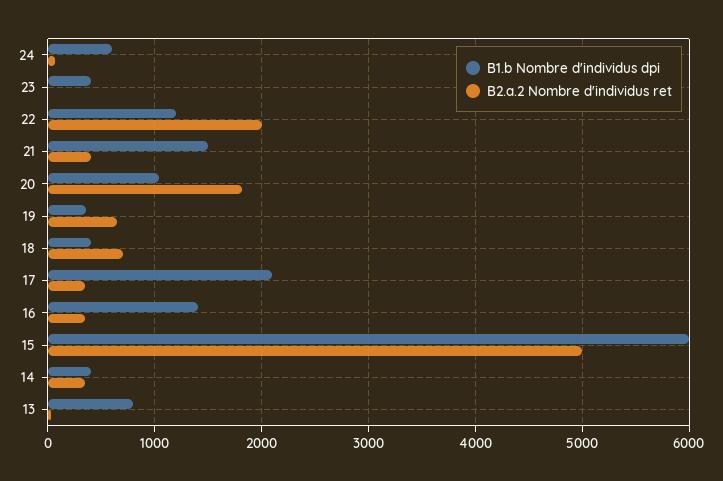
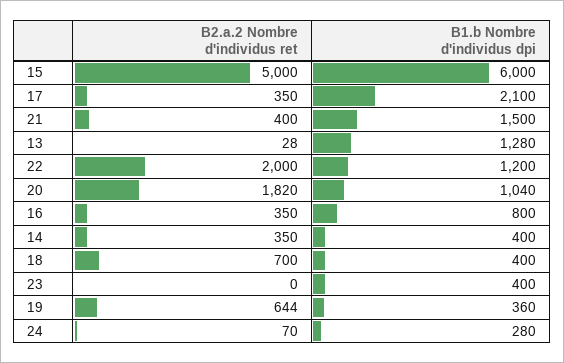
B1.b Nombre d'individus dpi, 24: 600 -> 280
B1.b Nombre d'individus dpi, 16: 1400 -> 800
B1.b Nombre d'individus dpi, 13: 800 -> 1280

